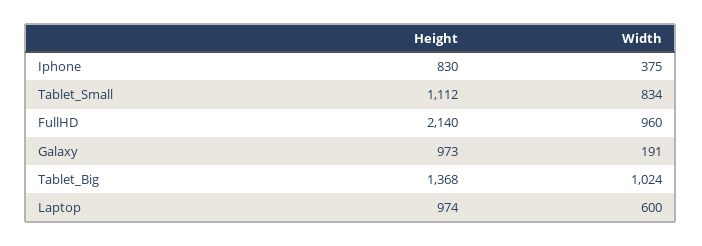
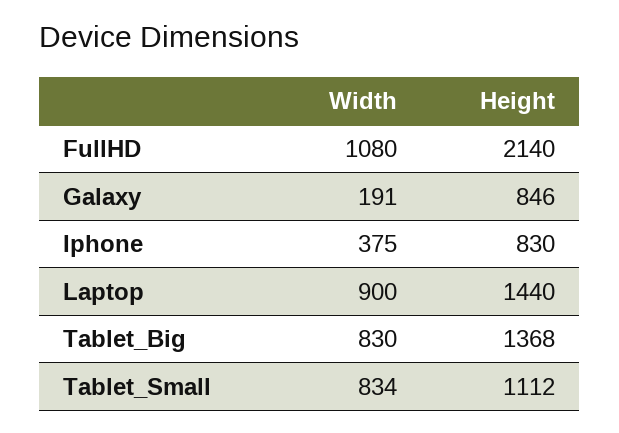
Width, FullHD: 960 -> 1080
Height, Galaxy: 973 -> 846
Width, Tablet_Big: 1024 -> 830
Height, Laptop: 974 -> 1440
Width, Laptop: 600 -> 900

